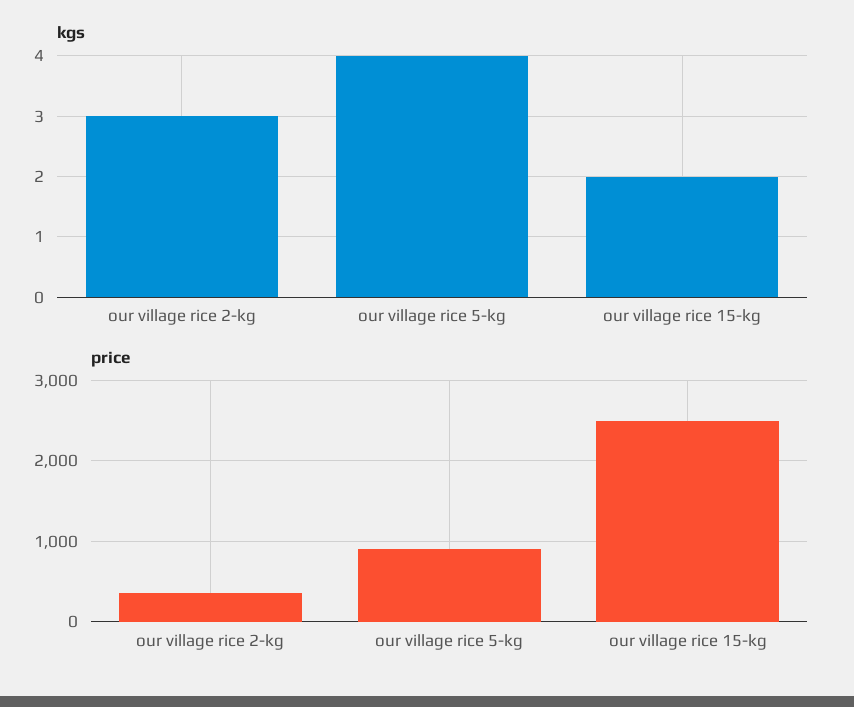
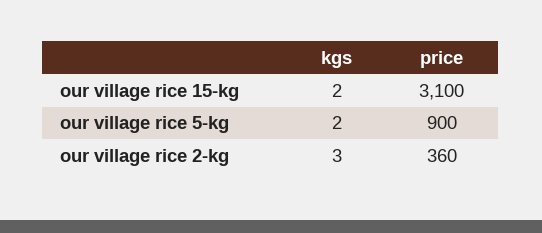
kgs, our village rice 5-kg: 4 -> 2
price, our village rice 15-kg: 2500 -> 3100

